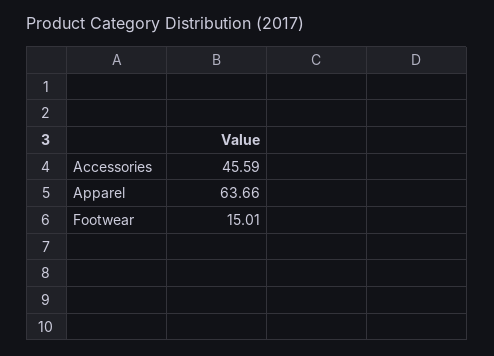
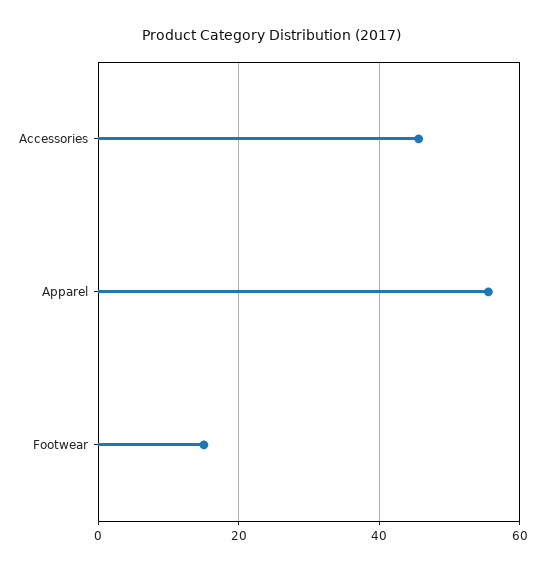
Apparel: 63.66 -> 56

